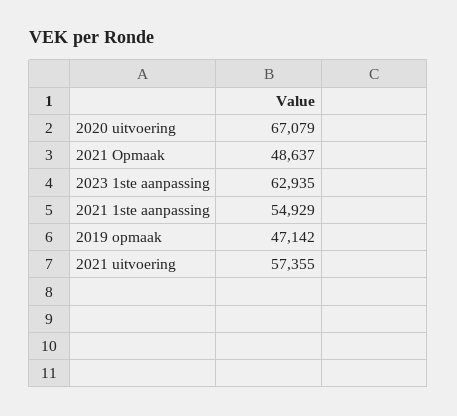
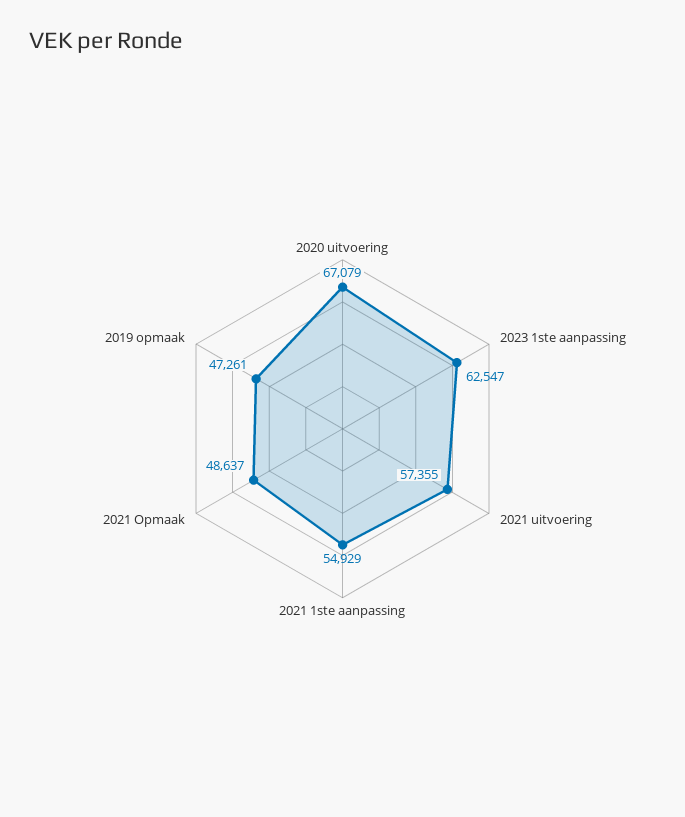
2023 1ste aanpassing: 62935 -> 62547
2019 opmaak: 47142 -> 47261

